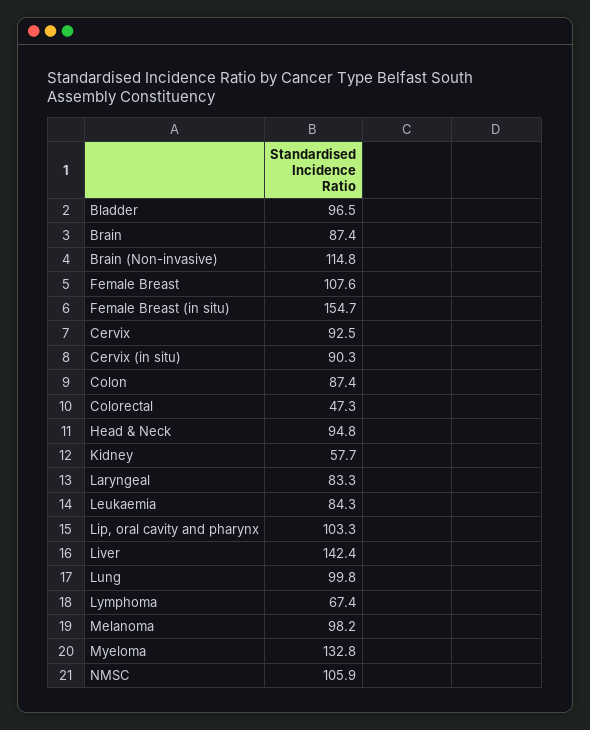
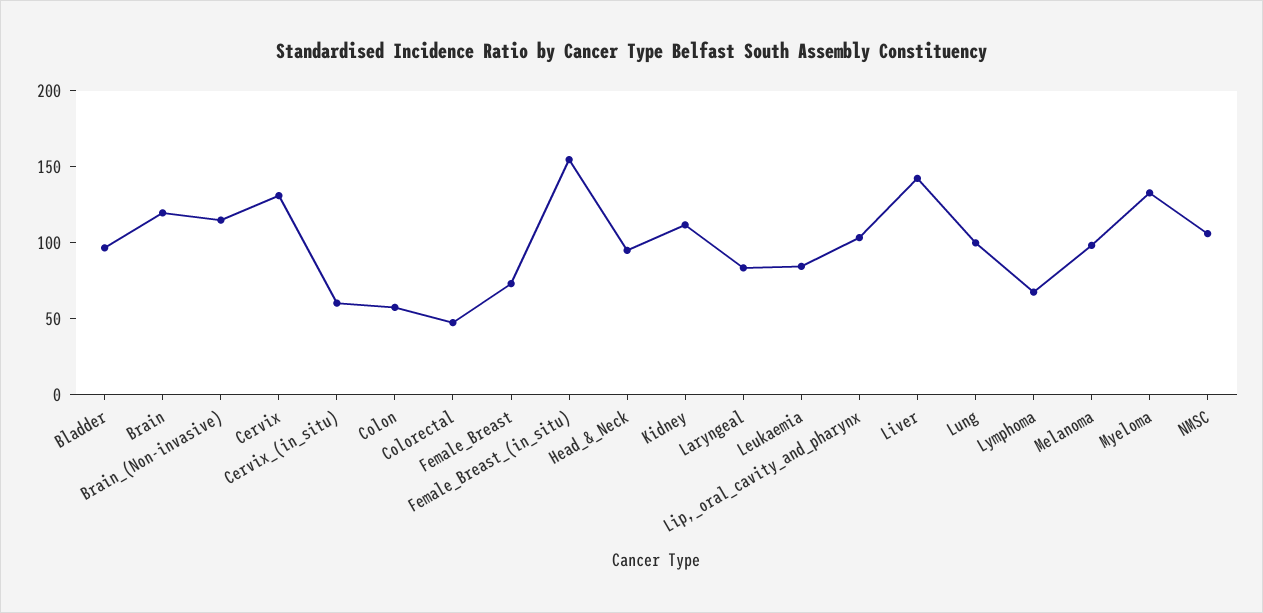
Brain: 87.4 -> 120
Female Breast: 107.6 -> 70
Cervix: 92.5 -> 130
Cervix (in situ): 90.3 -> 60
Colon: 87.4 -> 60
Kidney: 57.7 -> 110

